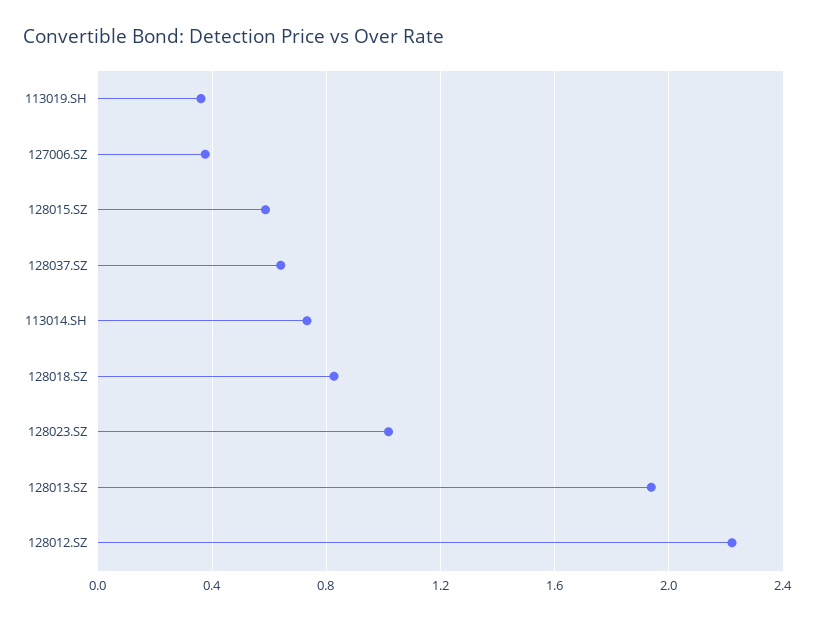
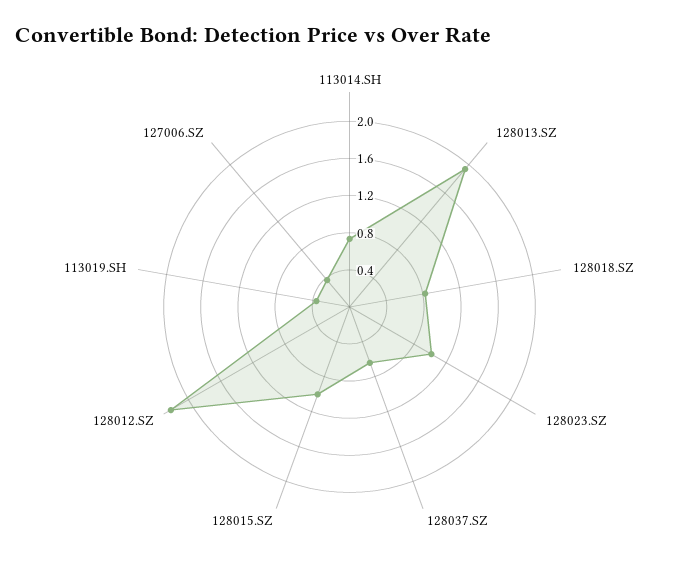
128015.SZ: 0.6 -> 1

